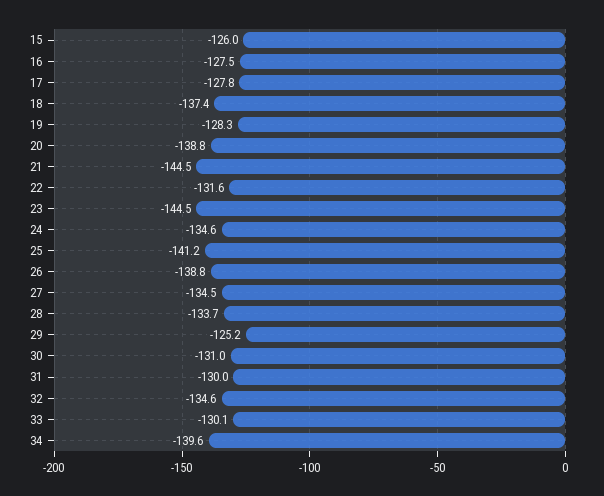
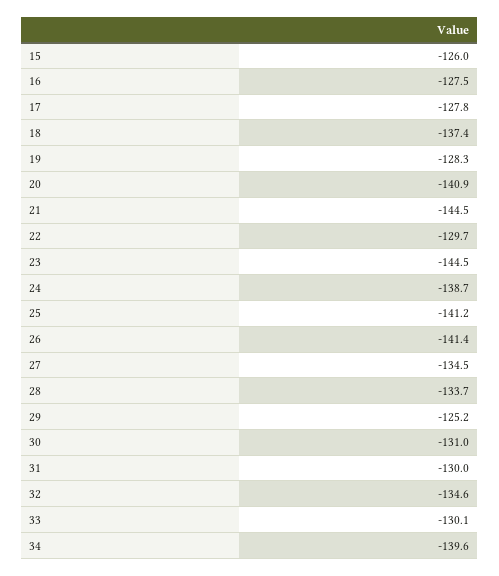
20: -138.8 -> -140.9
22: -131.6 -> -129.7
24: -134.6 -> -138.7
26: -138.8 -> -141.4

